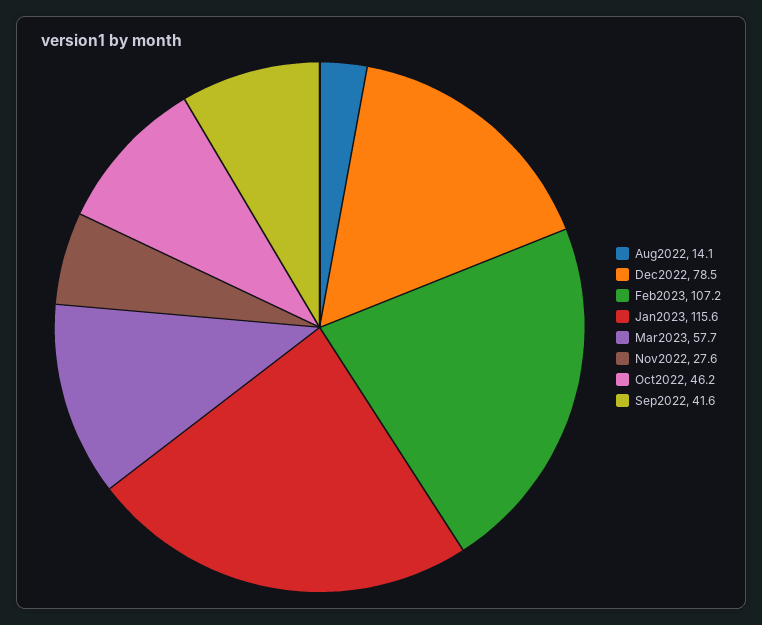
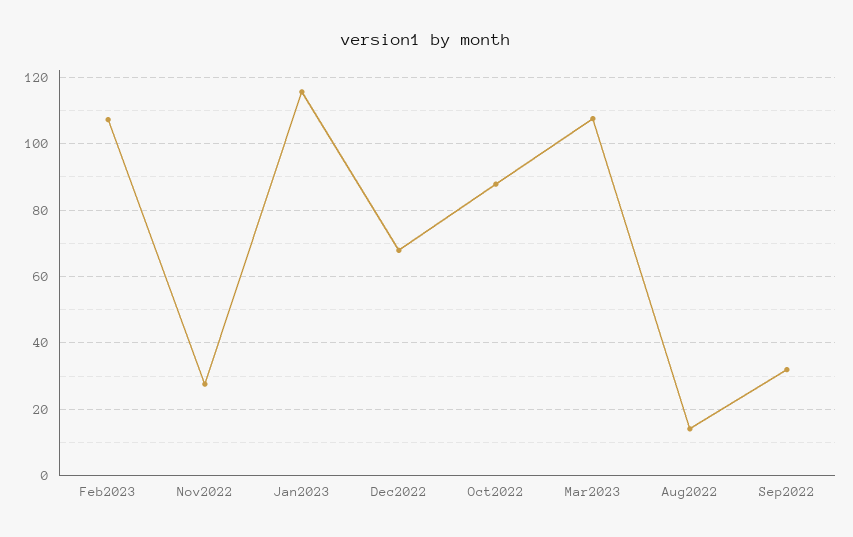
Dec2022: 78.5 -> 68
Mar2023: 57.7 -> 108
Oct2022: 46.2 -> 88
Sep2022: 41.6 -> 32

